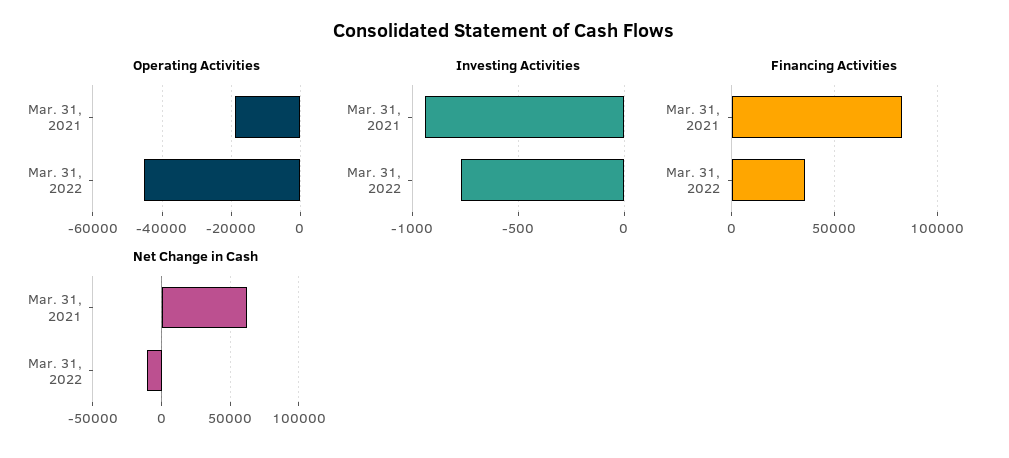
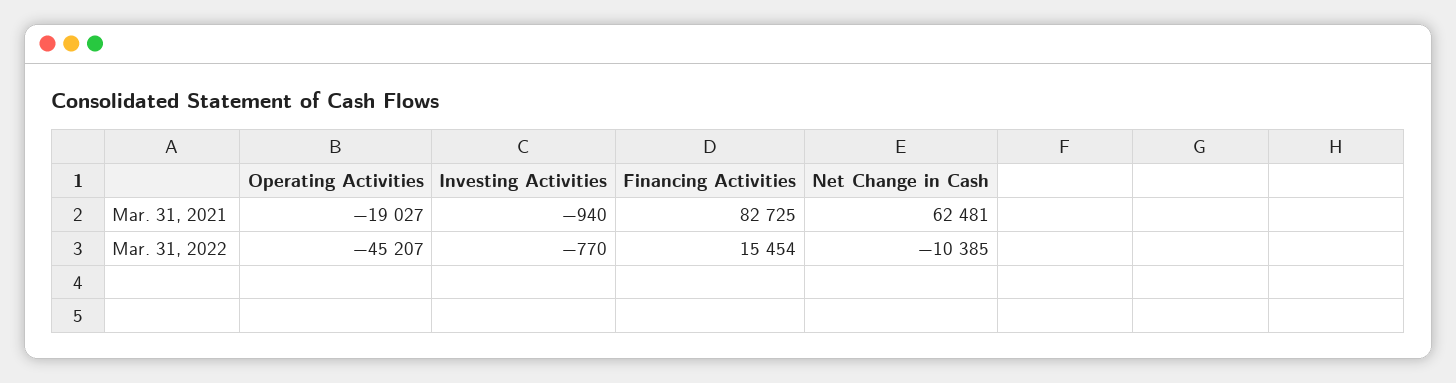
Financing Activities, Mar. 31, 2022: 35000 -> 15454

